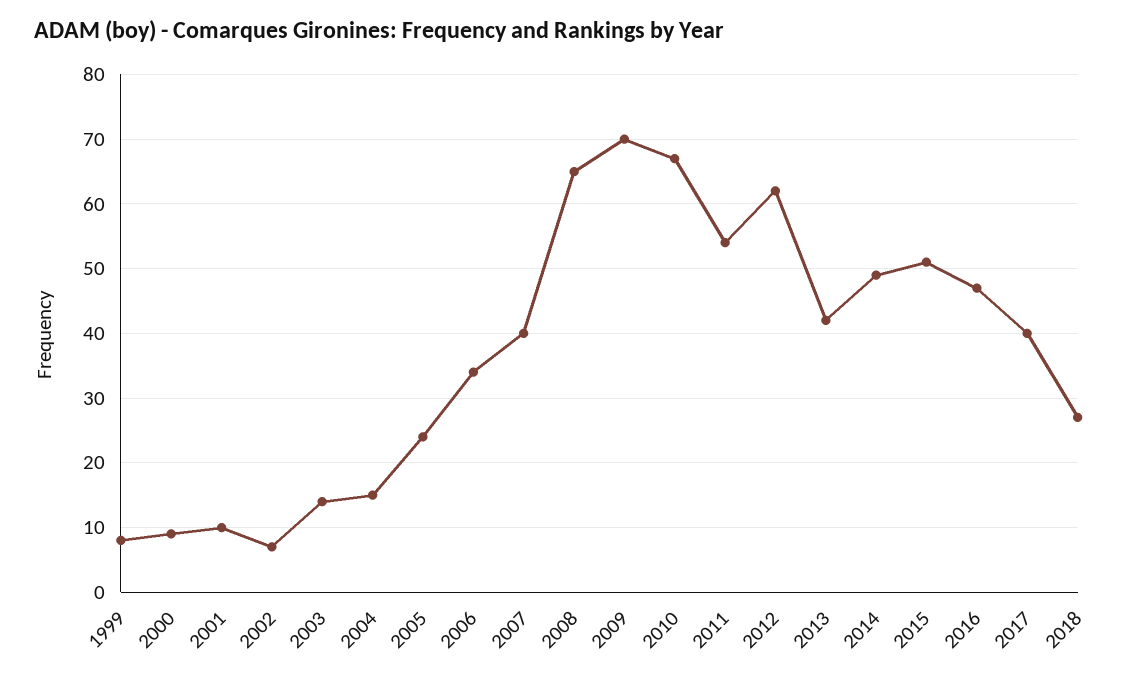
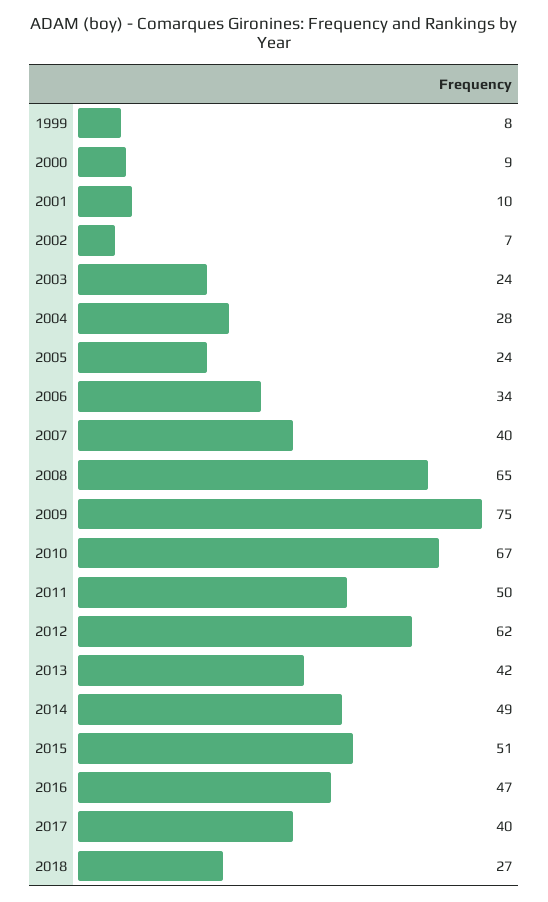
2003: 14 -> 24
2004: 15 -> 28
2009: 70 -> 75
2011: 54 -> 50

